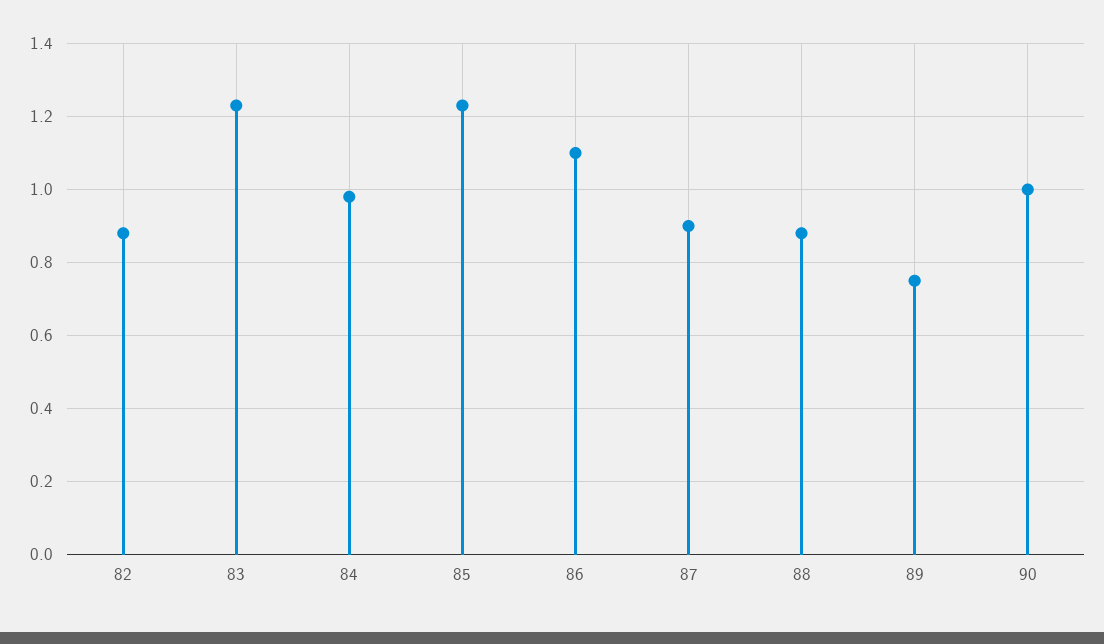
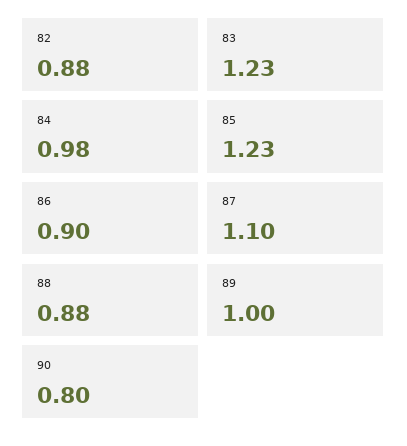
86: 1.1 -> 0.9
87: 0.9 -> 1.1
89: 0.75 -> 1
90: 1 -> 0.8

